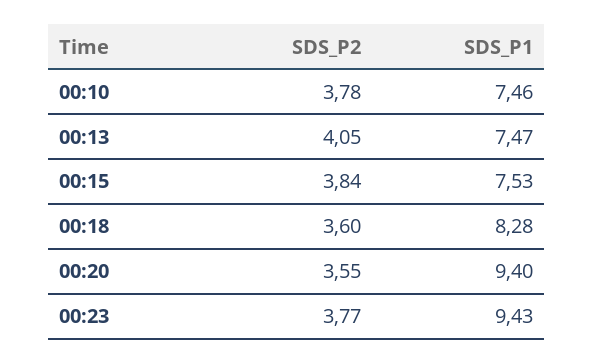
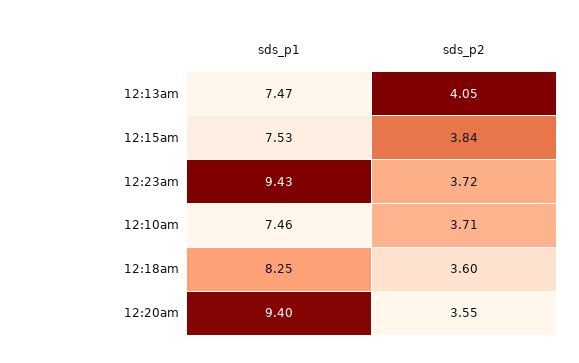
SDS_P2, 00:10: 3.78 -> 3.71
SDS_P1, 00:18: 8.28 -> 8.25
SDS_P2, 00:23: 3.77 -> 3.72

